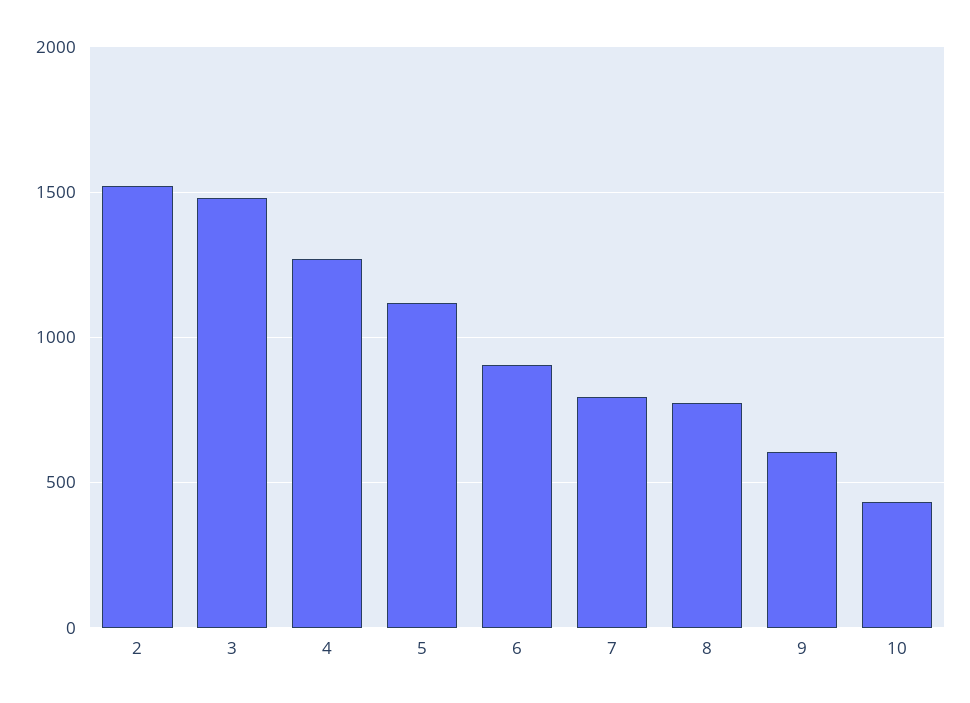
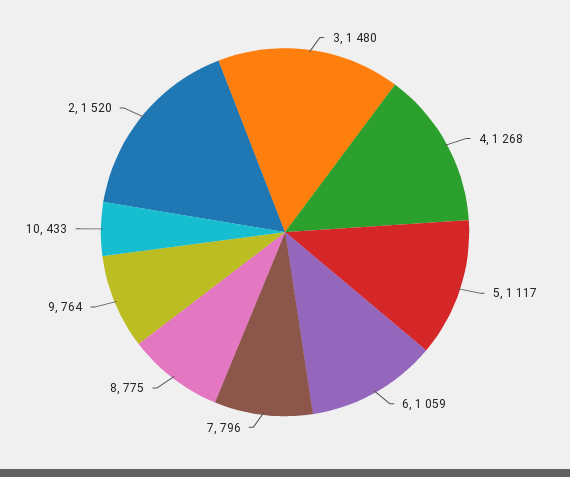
6: 900 -> 1059
9: 600 -> 764

